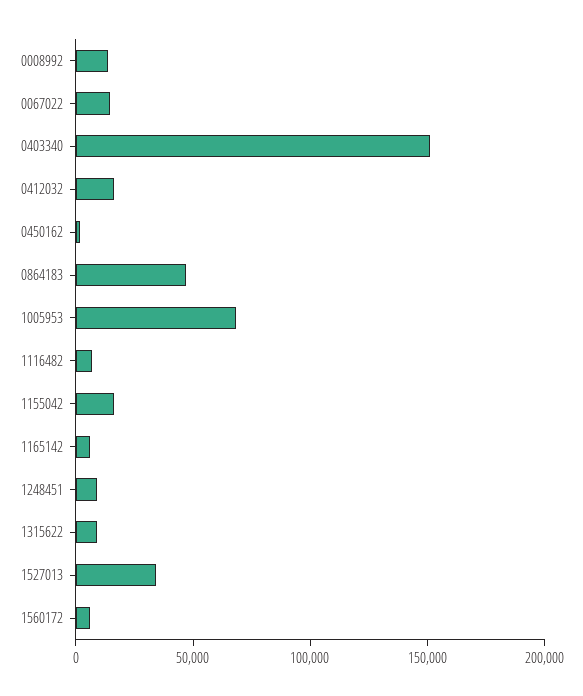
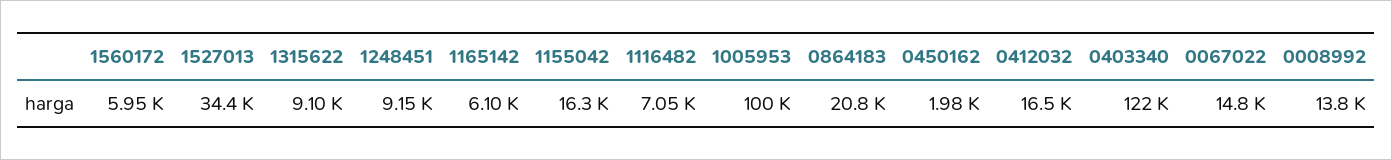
0403340: 150000 -> 122000
0864183: 50000 -> 20800
1005953: 70000 -> 100000

